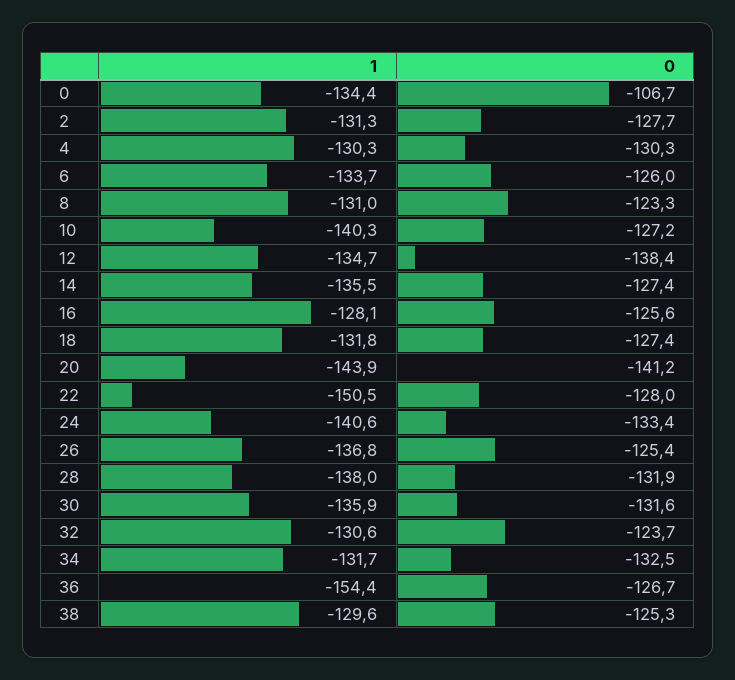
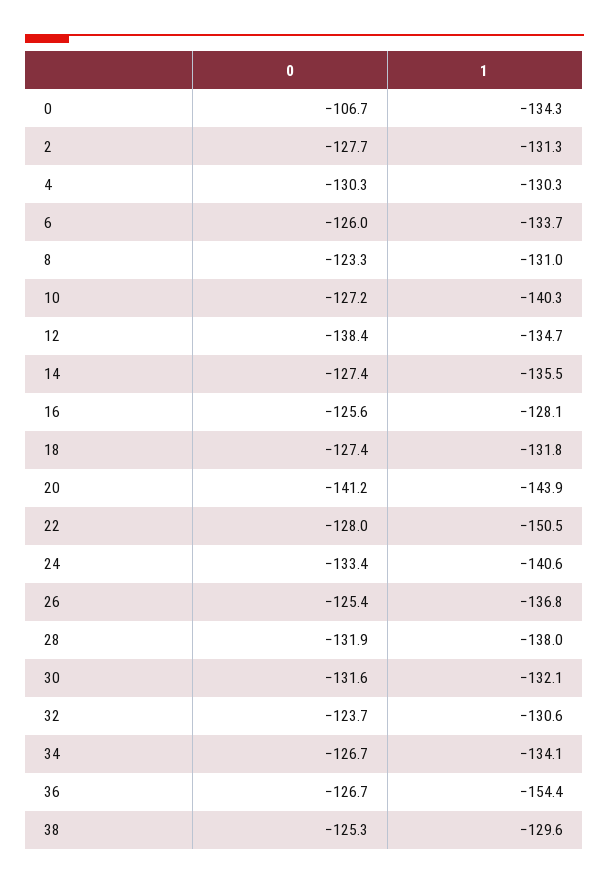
1, 0: -134.4 -> -134.3
1, 30: -135.9 -> -132.1
1, 34: -131.7 -> -134.1
0, 34: -132.5 -> -126.7

